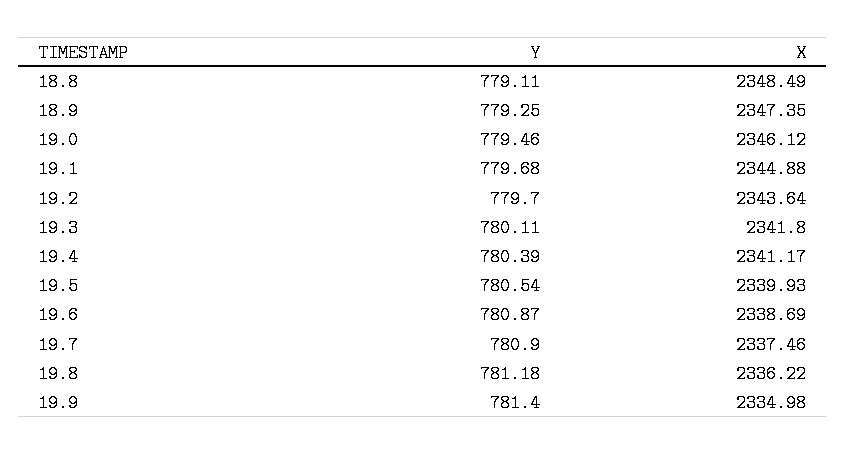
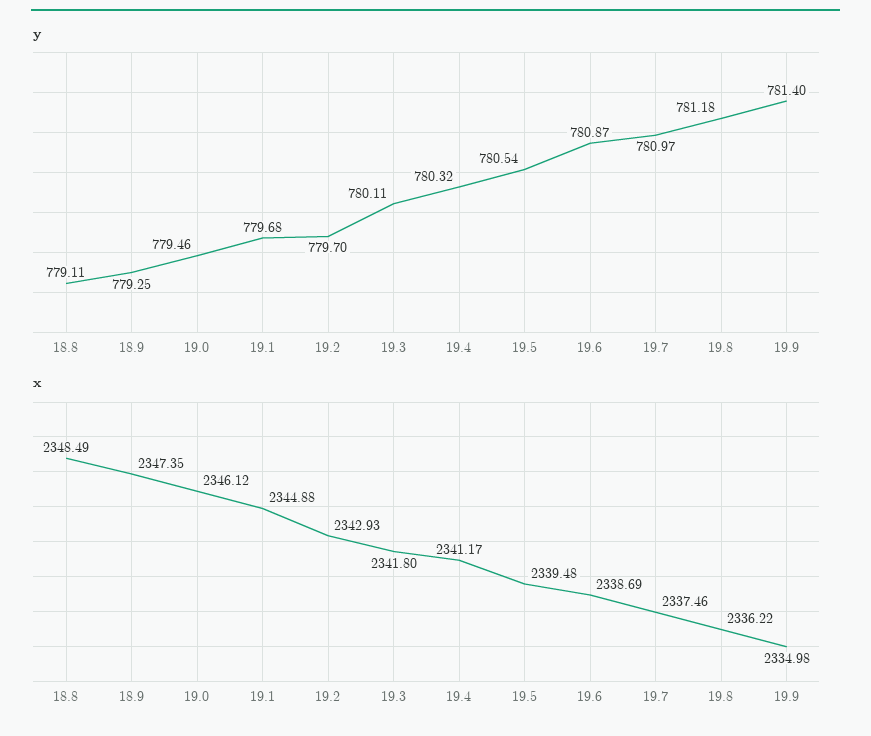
X, 19.2: 2343.64 -> 2342.93
Y, 19.4: 780.39 -> 780.32
X, 19.5: 2339.93 -> 2339.48
Y, 19.7: 780.9 -> 780.97

